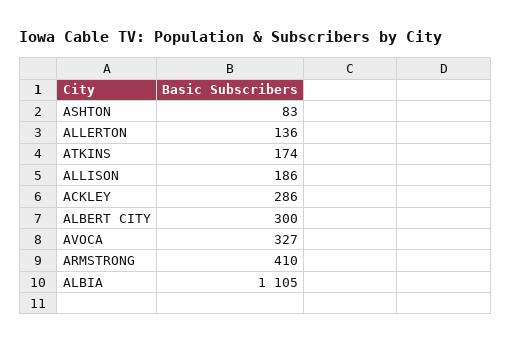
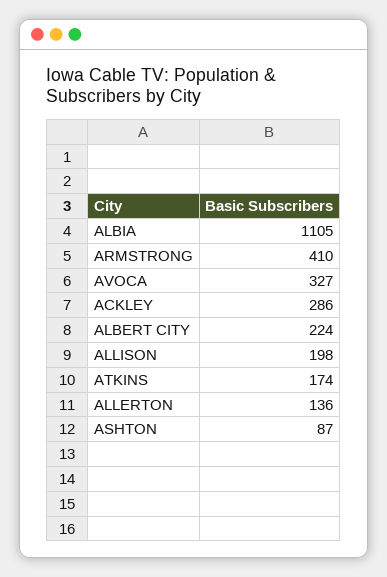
ASHTON: 83 -> 87
ALLISON: 186 -> 198
ALBERT CITY: 300 -> 224

